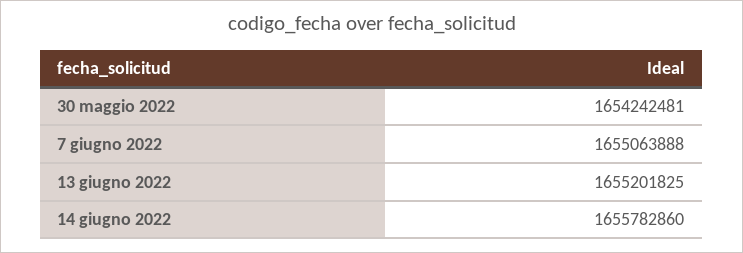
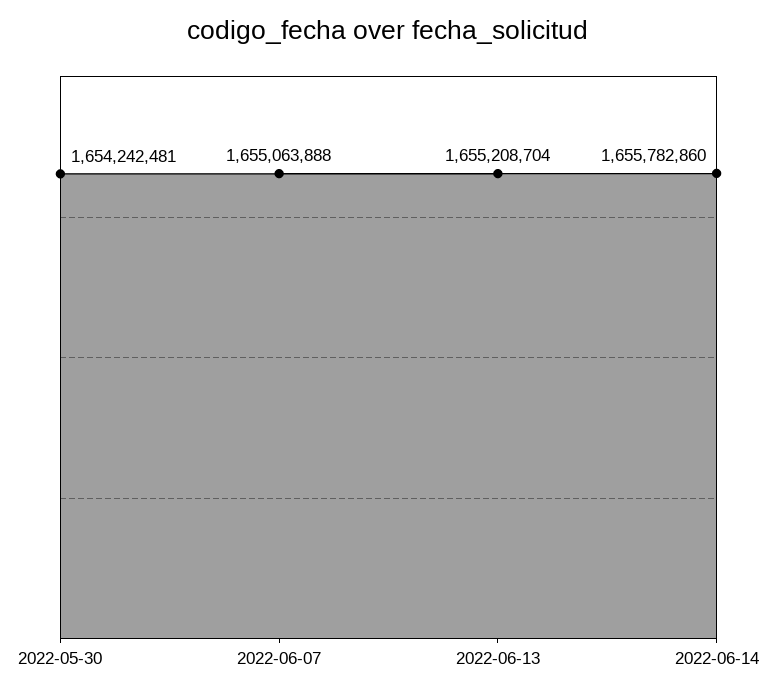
13 giugno 2022: 1655201825 -> 1655208704

